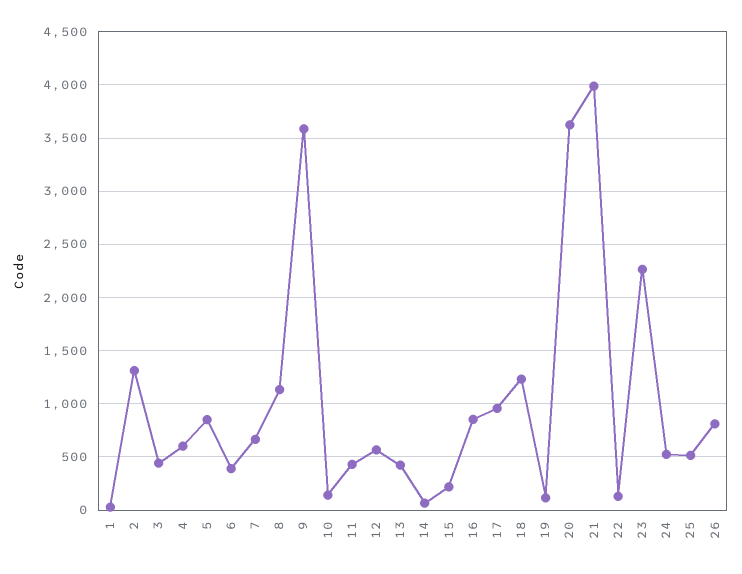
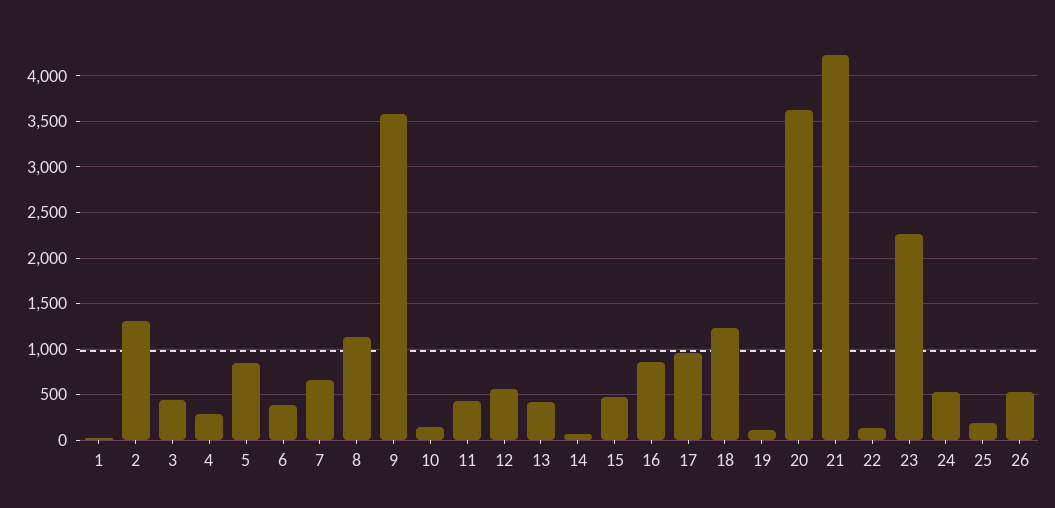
4: 600 -> 300
15: 200 -> 500
21: 4000 -> 4200
25: 500 -> 200
26: 800 -> 500

